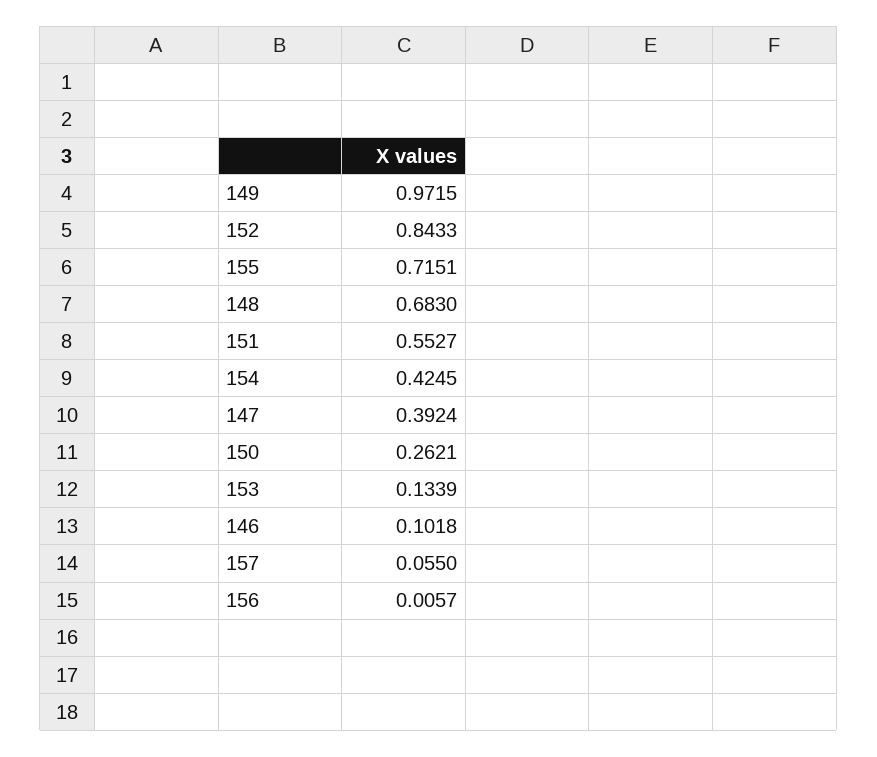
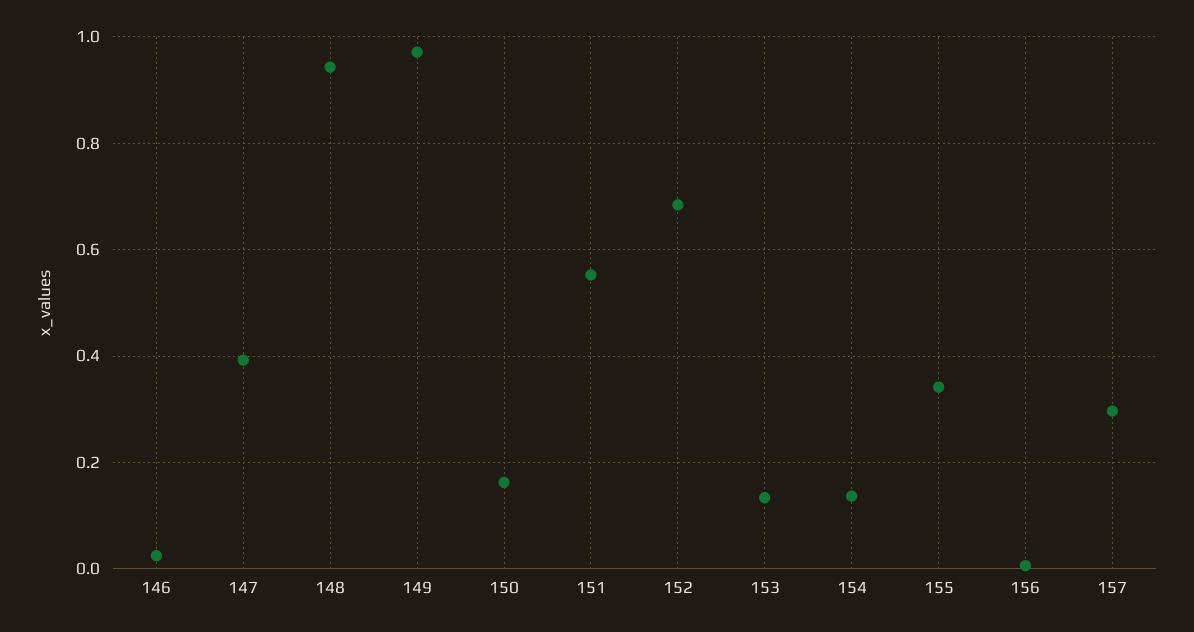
152: 0.8433 -> 0.68
155: 0.7151 -> 0.34
148: 0.683 -> 0.94
154: 0.4245 -> 0.14
150: 0.2621 -> 0.16
146: 0.1018 -> 0.02
157: 0.055 -> 0.3

